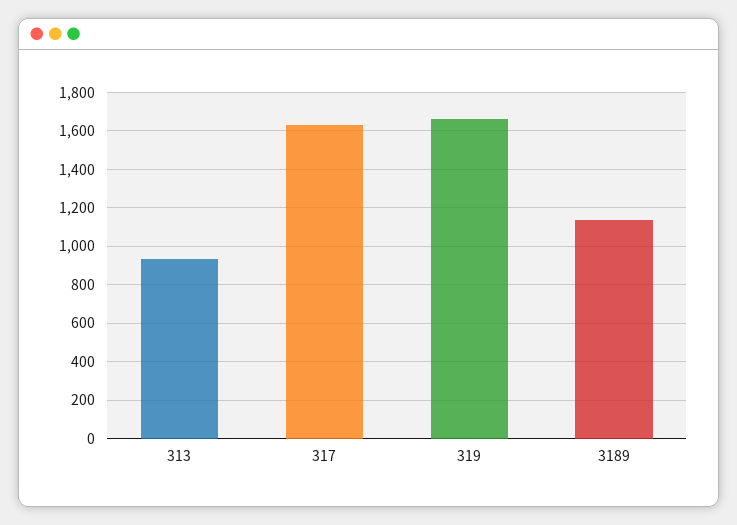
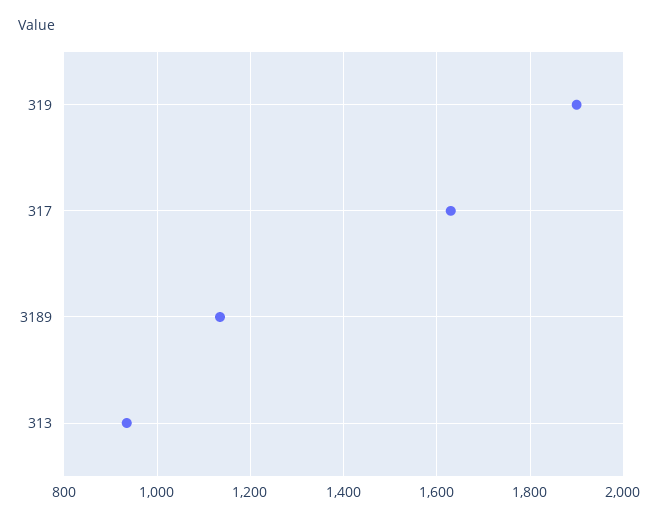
319: 1650 -> 1900

